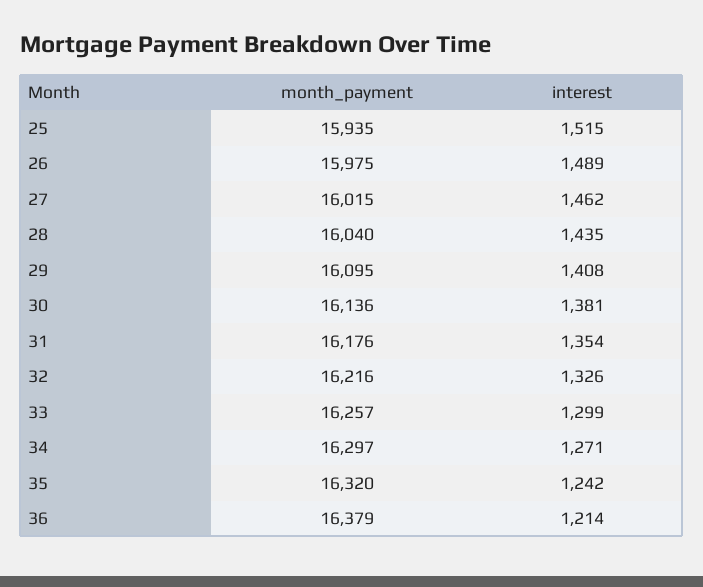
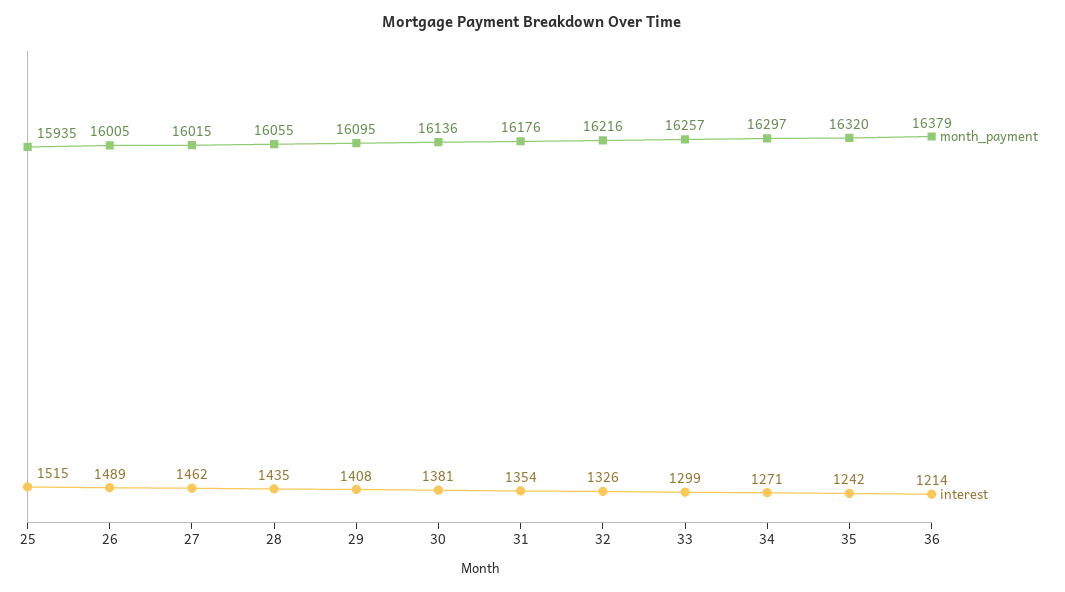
month_payment, 26: 15975 -> 16005
month_payment, 28: 16040 -> 16055

